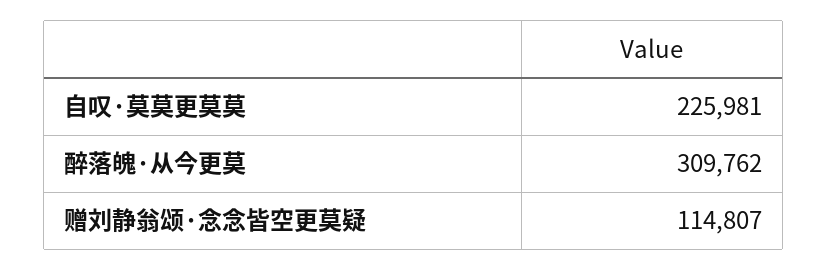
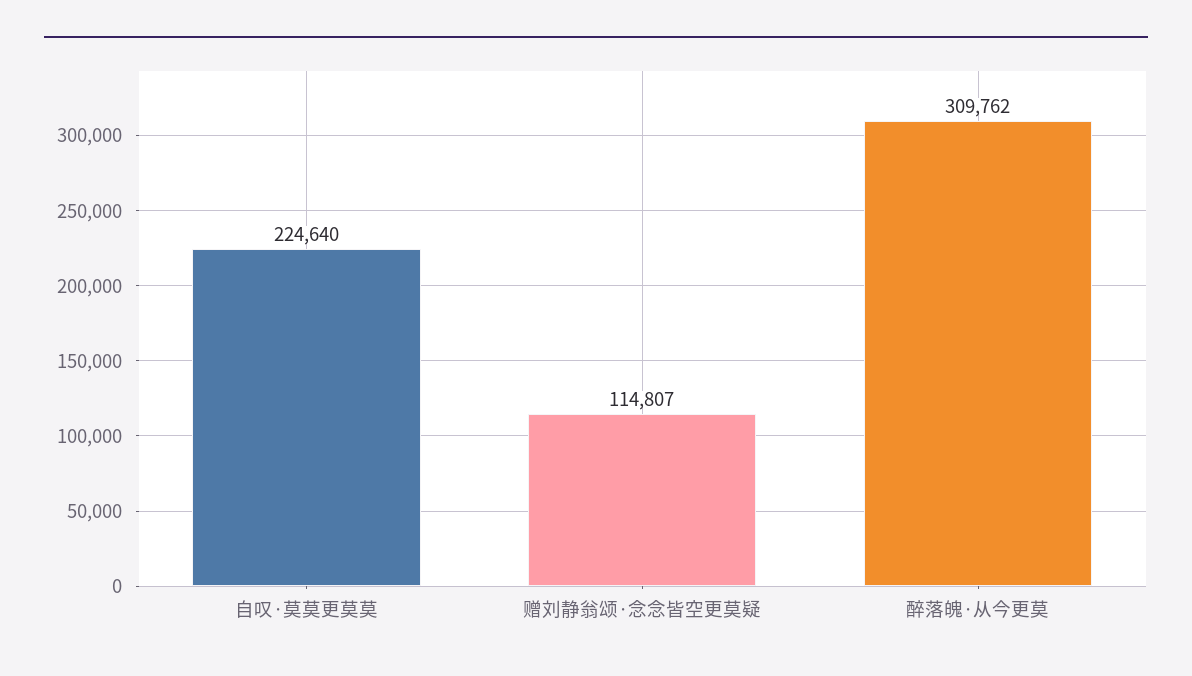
自叹·莫莫更莫莫: 225981 -> 224640

